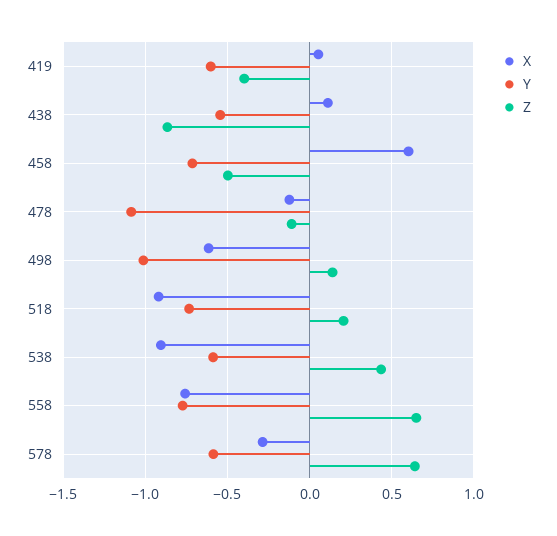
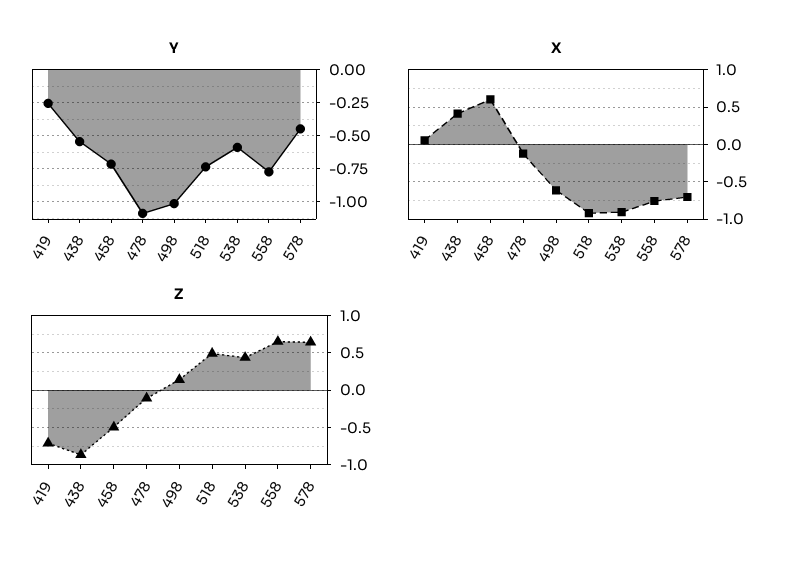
Y, 419: -0.6 -> -0.25
Z, 419: -0.4 -> -0.7
X, 438: 0.1 -> 0.4
Z, 518: 0.2 -> 0.5
X, 578: -0.3 -> -0.7
Y, 578: -0.6 -> -0.45

